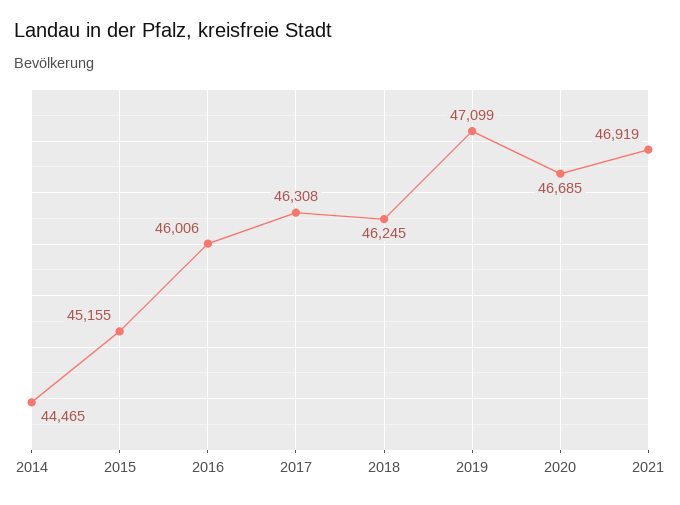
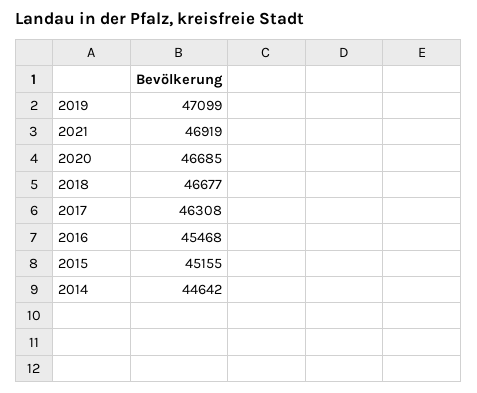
2014: 44465 -> 44642
2016: 46006 -> 45468
2018: 46245 -> 46677

